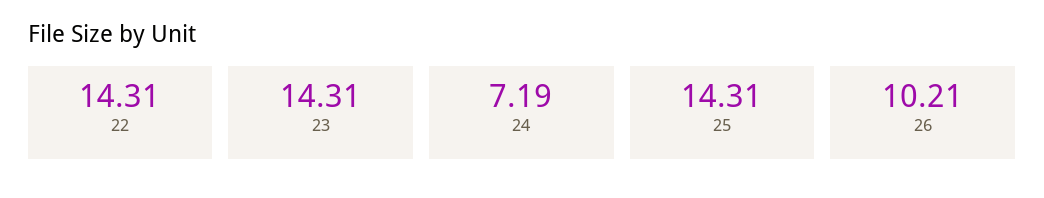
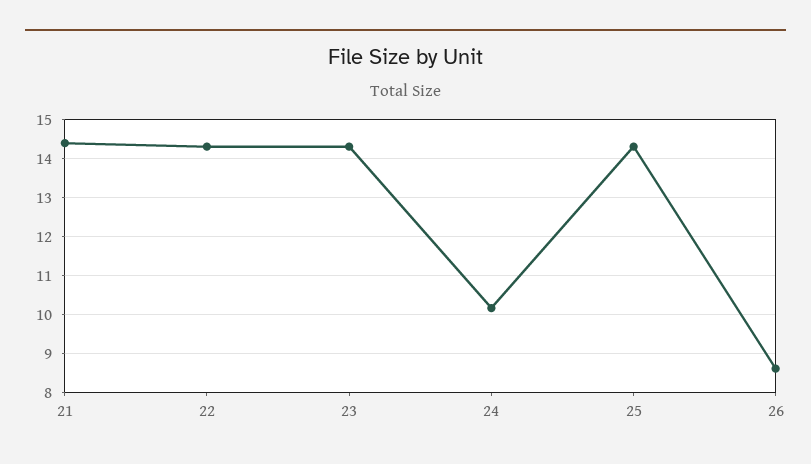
24: 7.19 -> 10.2
26: 10.21 -> 8.6
21: none -> 14.4

